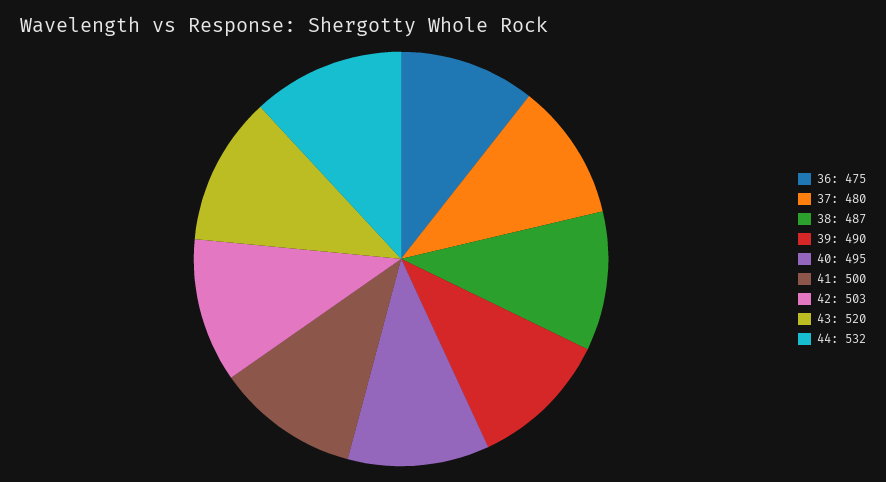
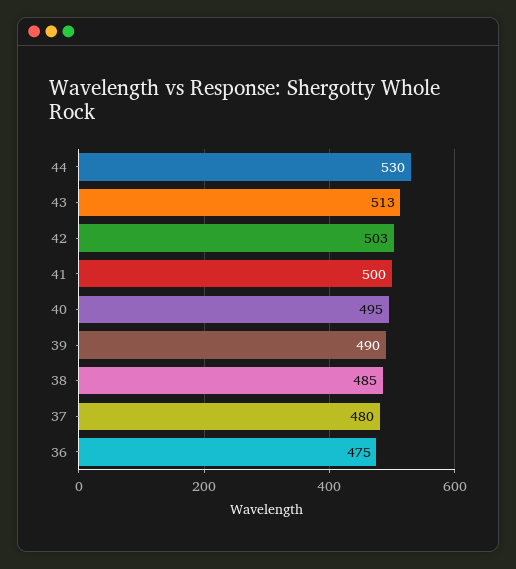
38: 487 -> 485
43: 520 -> 513
44: 532 -> 530

